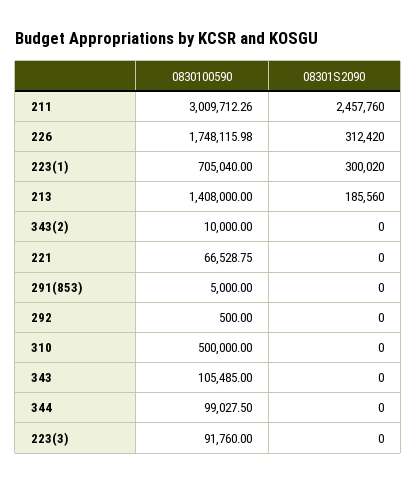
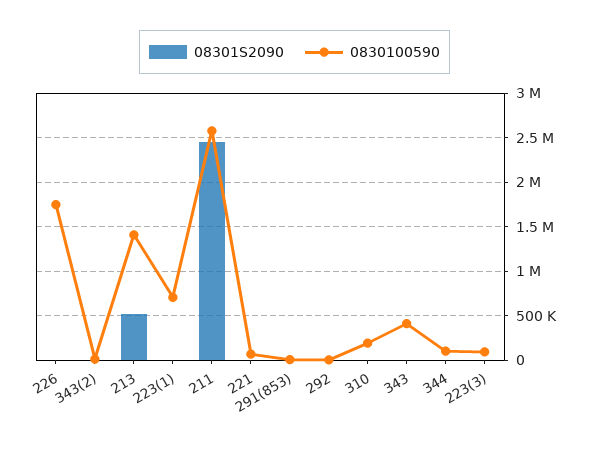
0830100590, 211: 3009712.26 -> 2600000
08301S2090, 226: 312420 -> 0
08301S2090, 223(1): 300020 -> 0
08301S2090, 213: 185560 -> 500000
0830100590, 310: 500000 -> 200000
0830100590, 343: 105485 -> 400000

